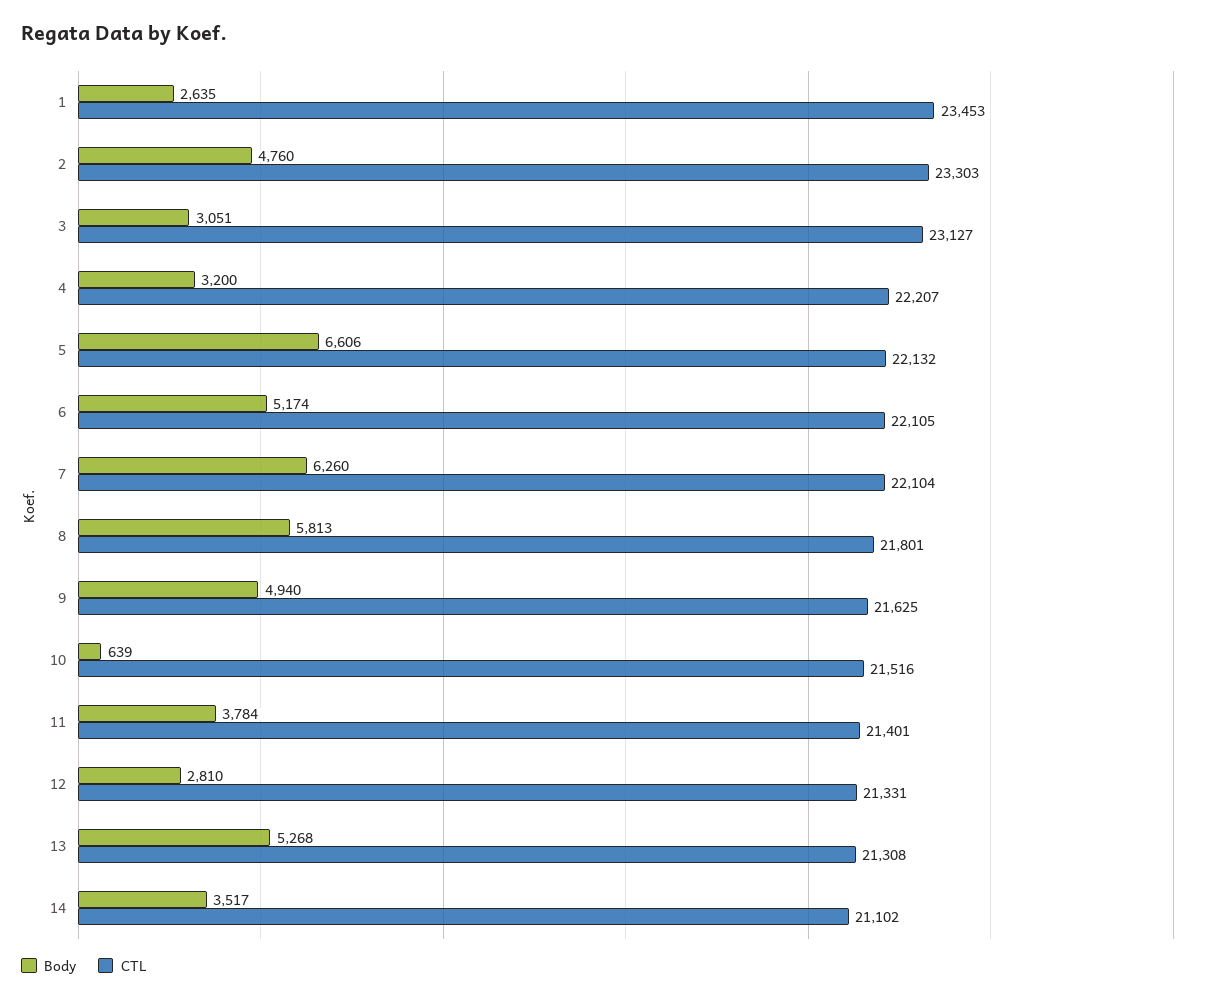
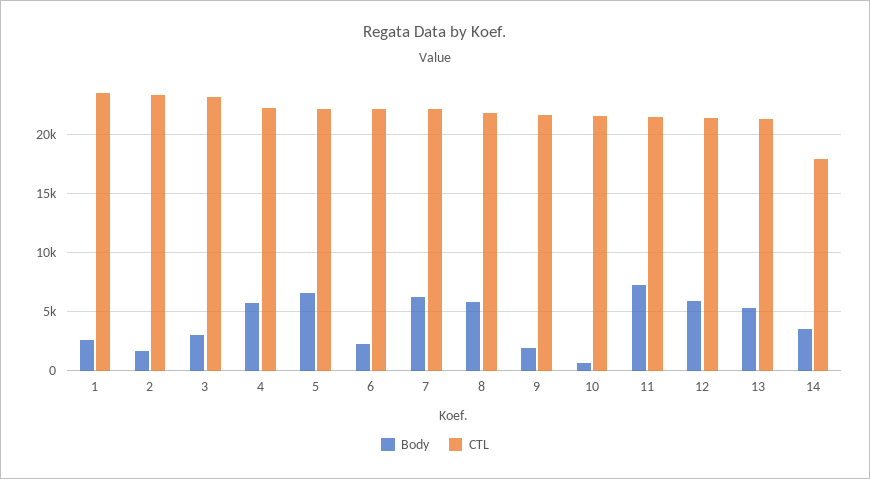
Body, 2: 4760 -> 2000
Body, 4: 3200 -> 6000
Body, 6: 5174 -> 2000
Body, 9: 4940 -> 2000
Body, 11: 3784 -> 7000
Body, 12: 2810 -> 6000
CTL, 14: 21102 -> 18000

